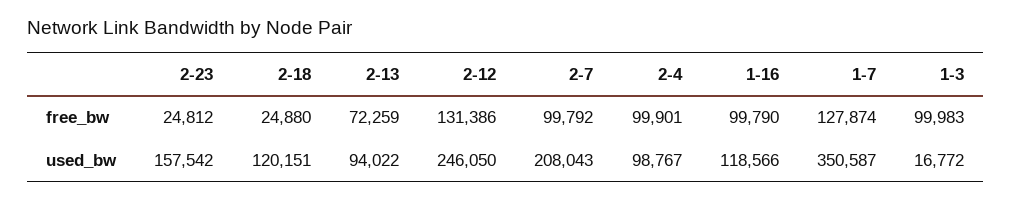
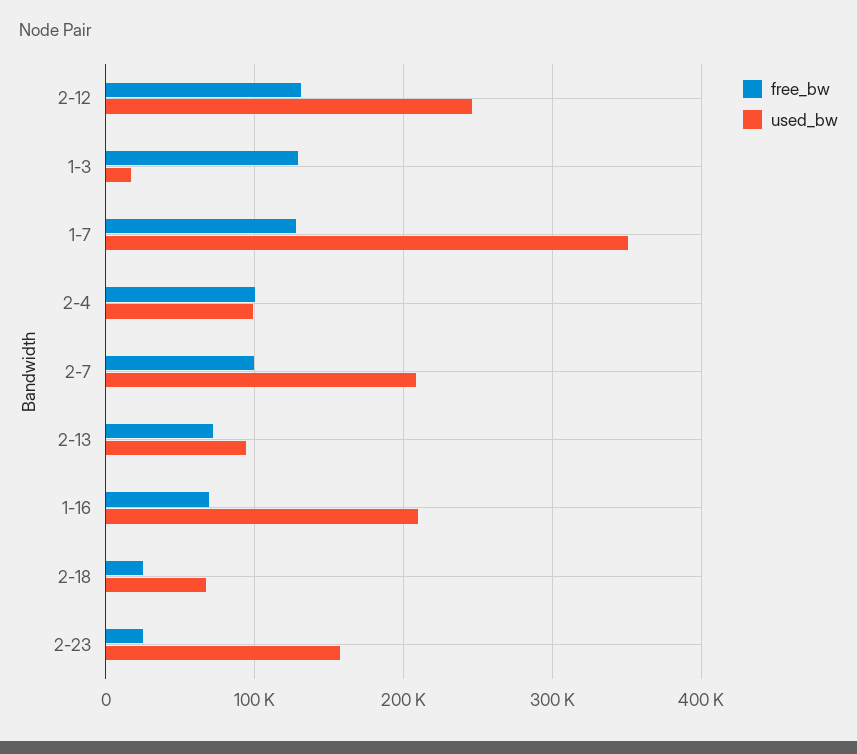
free_bw, 1-16: 99790 -> 70000
free_bw, 1-3: 99983 -> 130000
used_bw, 2-18: 120151 -> 70000
used_bw, 1-16: 118566 -> 210000

